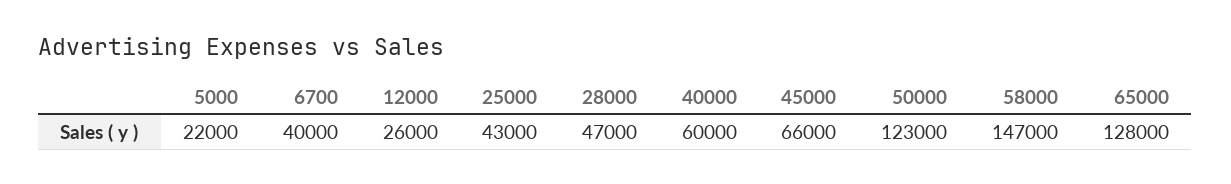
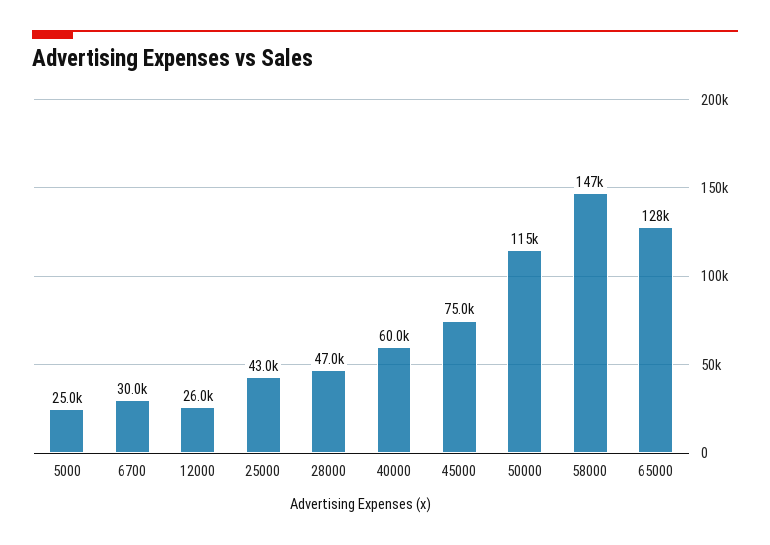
5000: 22000 -> 25000
6700: 40000 -> 30000
45000: 66000 -> 75000
50000: 123000 -> 115000

